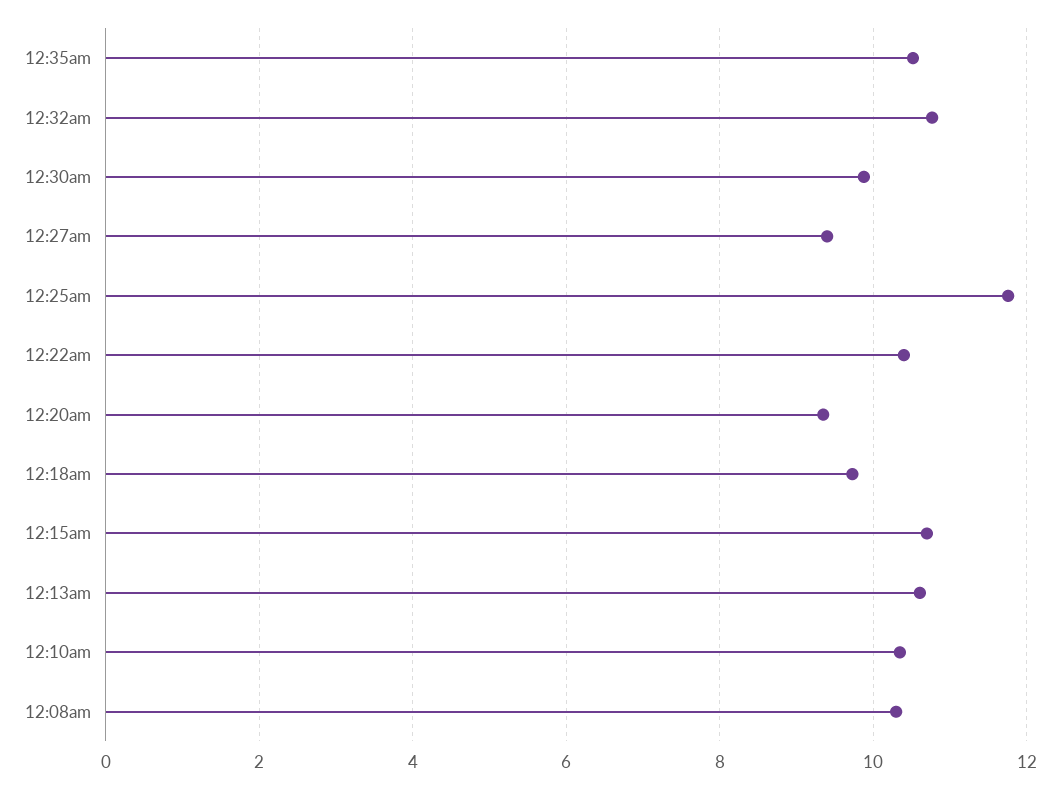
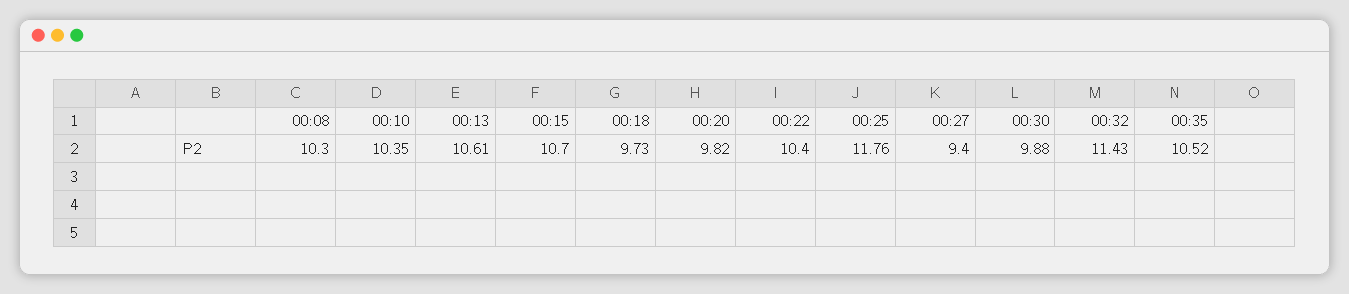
12:32am: 10.8 -> 11.43
12:20am: 9.4 -> 9.82

